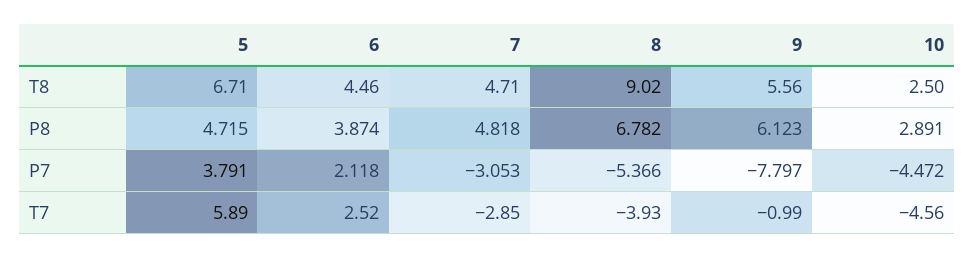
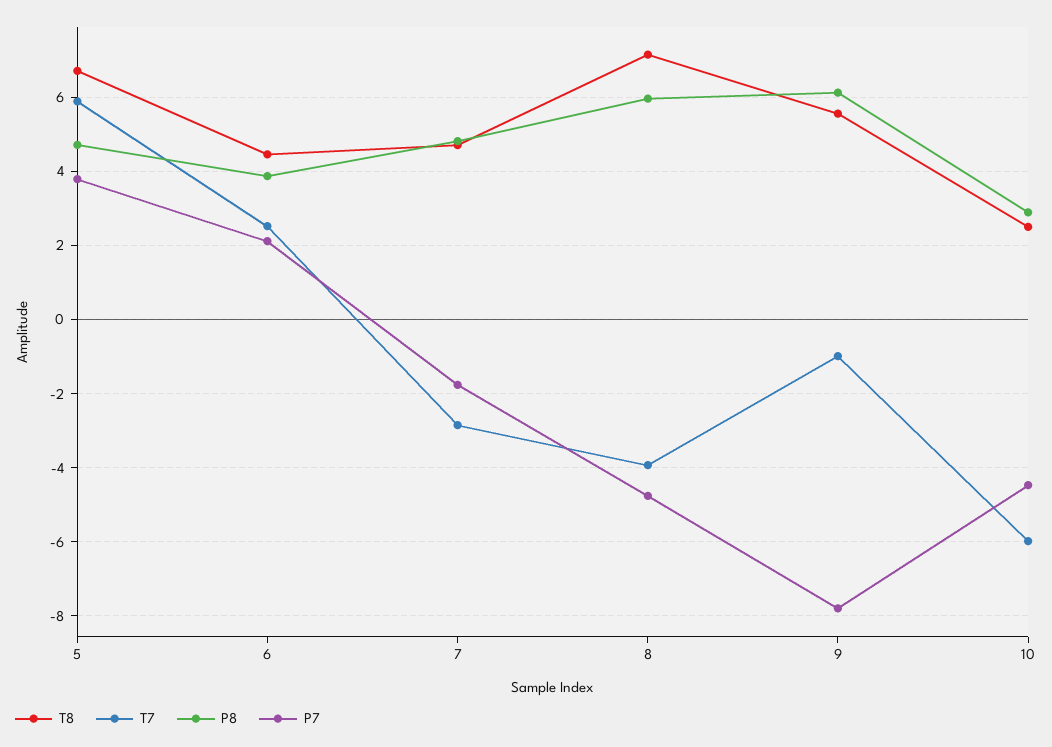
T8, 8: 9.02 -> 7.2
P8, 8: 6.782 -> 6
P7, 7: -3.053 -> -1.8
P7, 8: -5.366 -> -4.8
T7, 10: -4.56 -> -6

